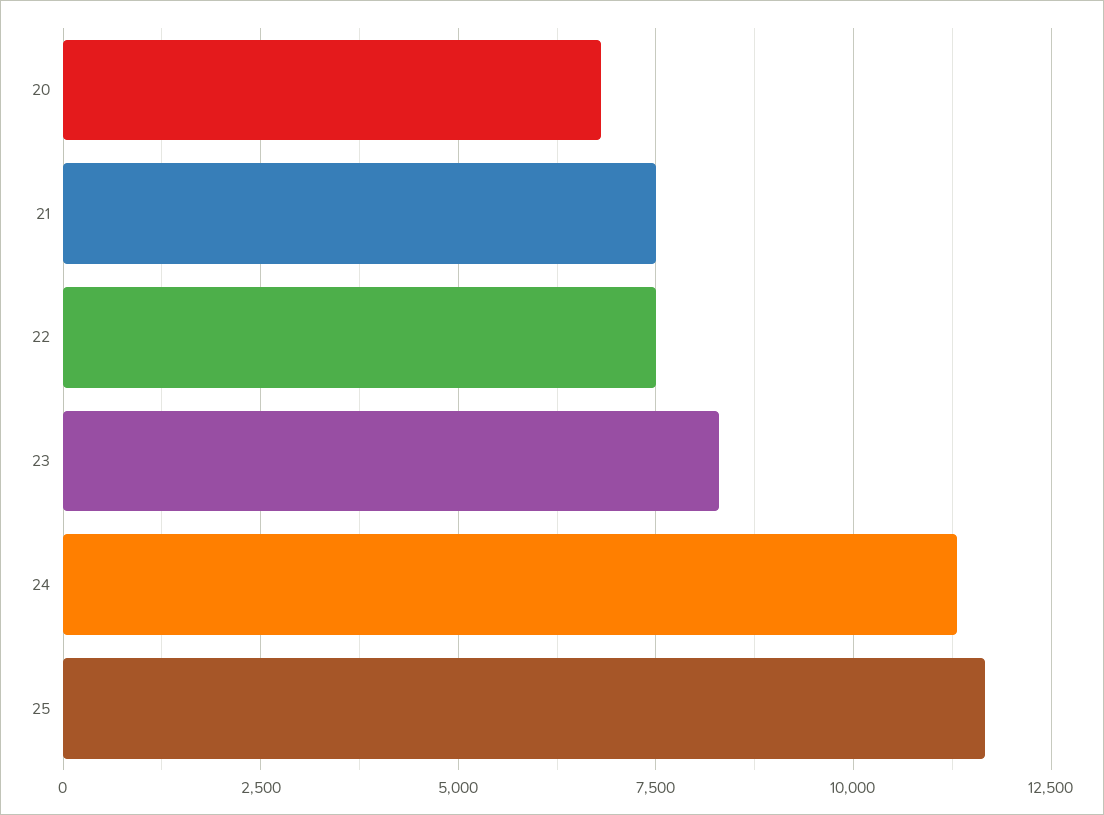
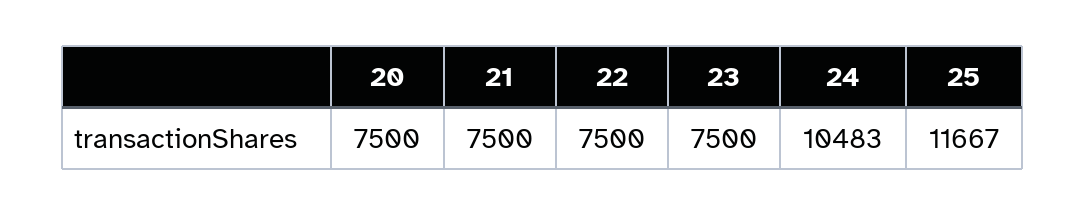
20: 6750 -> 7500
23: 8250 -> 7500
24: 11250 -> 10483

